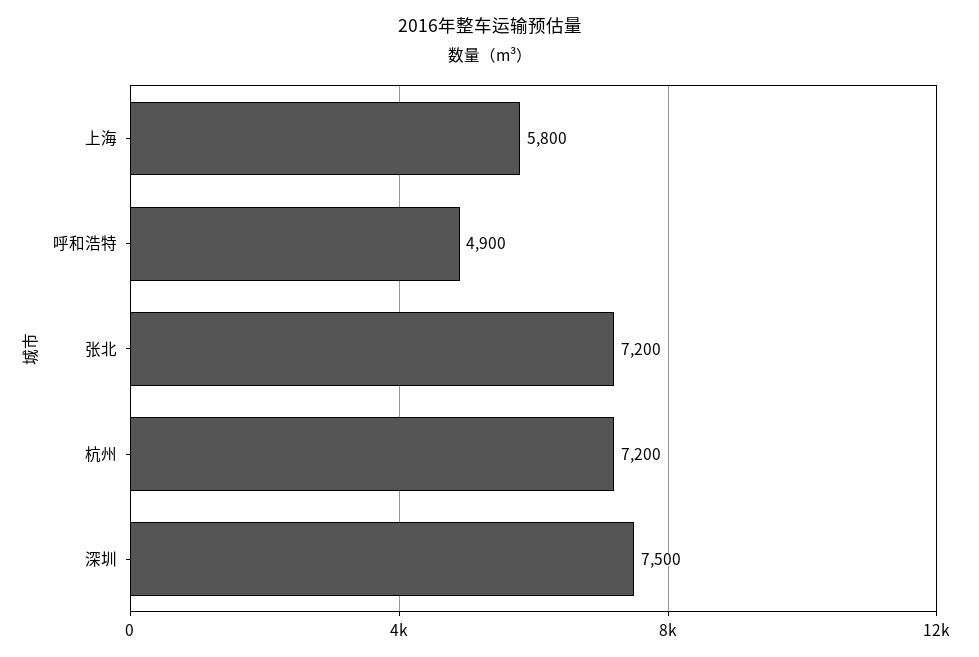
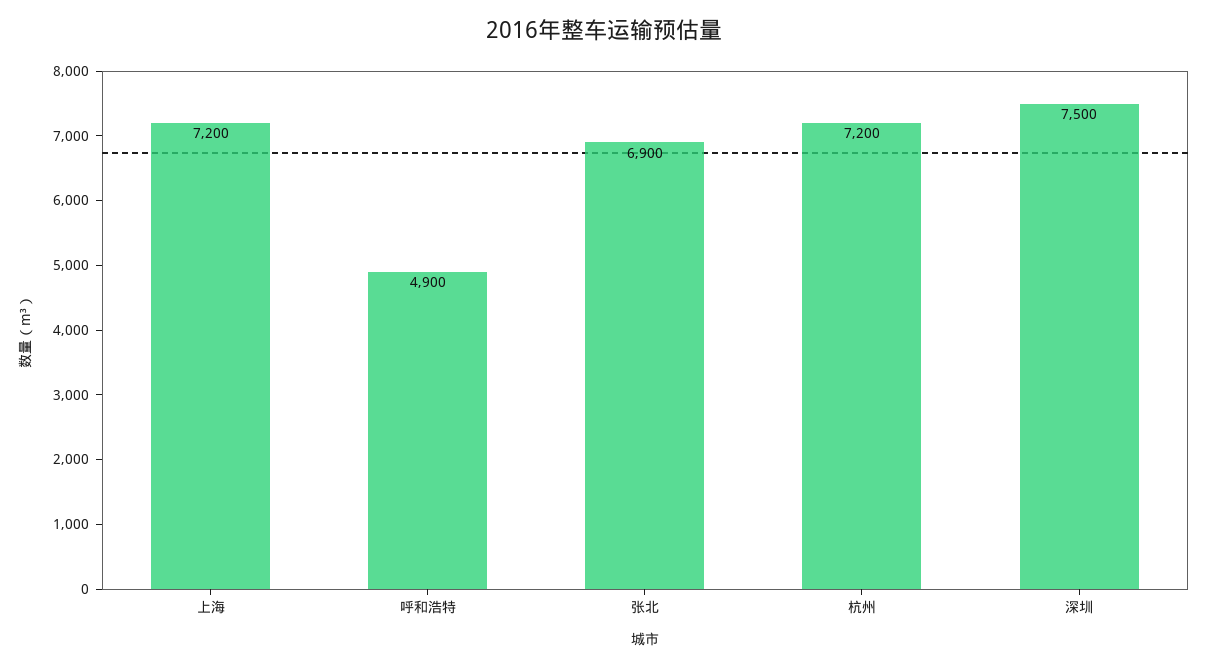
上海: 5800 -> 7200
张北: 7200 -> 6900

